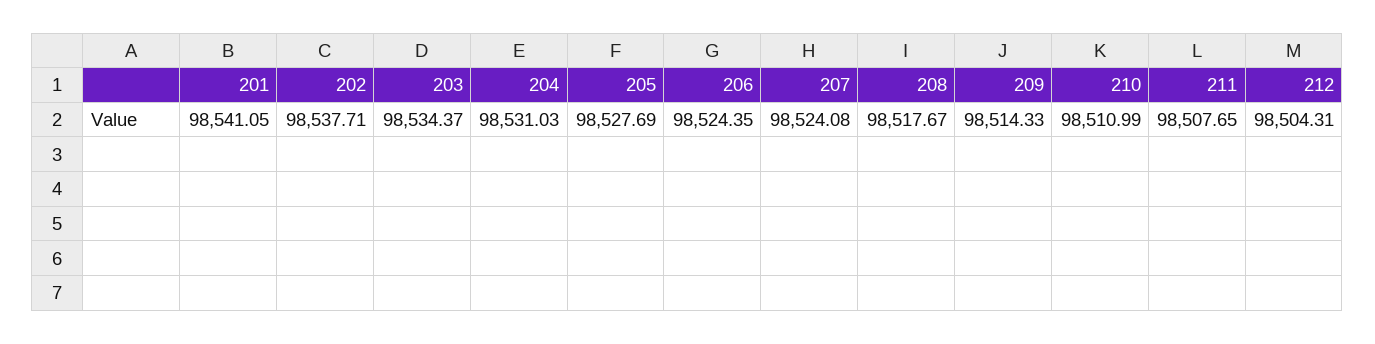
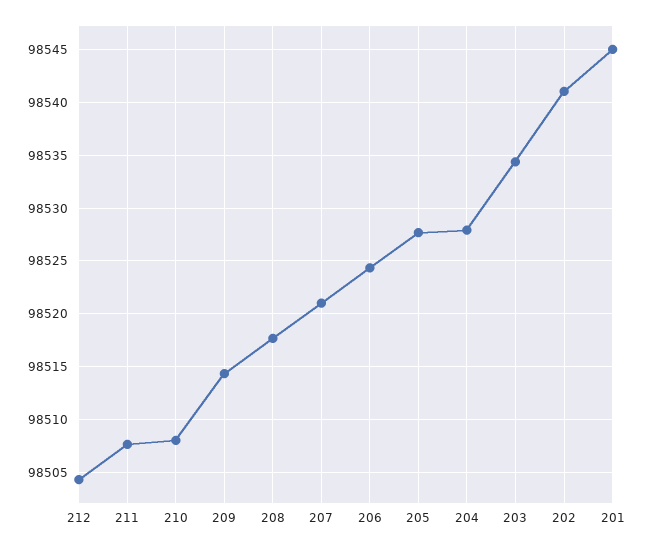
201: 98541.05 -> 98545
202: 98537.71 -> 98541
204: 98531.03 -> 98528
207: 98524.08 -> 98521
210: 98510.99 -> 98508

